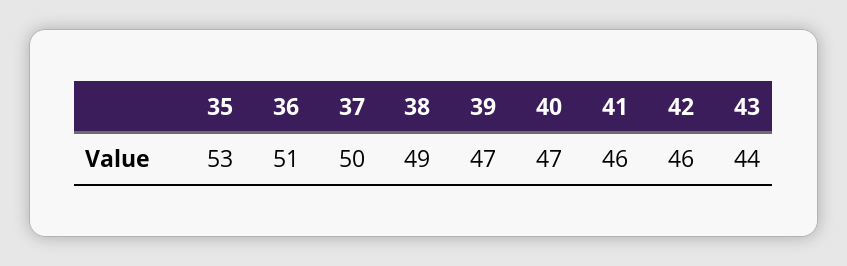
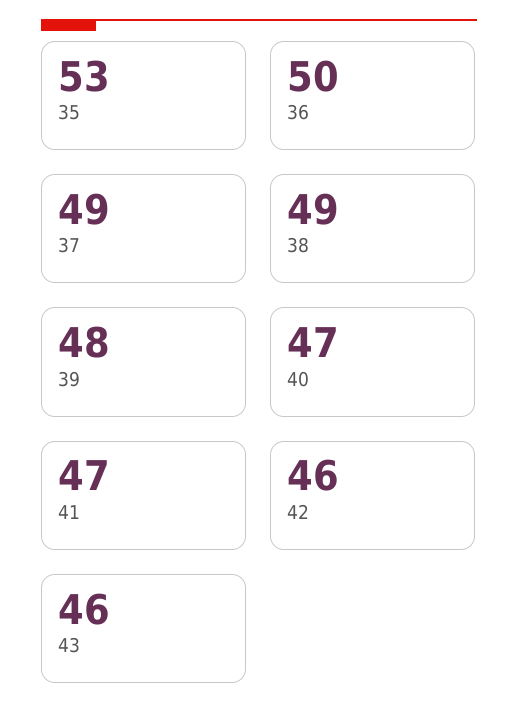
36: 51 -> 50
37: 50 -> 49
39: 47 -> 48
41: 46 -> 47
43: 44 -> 46

